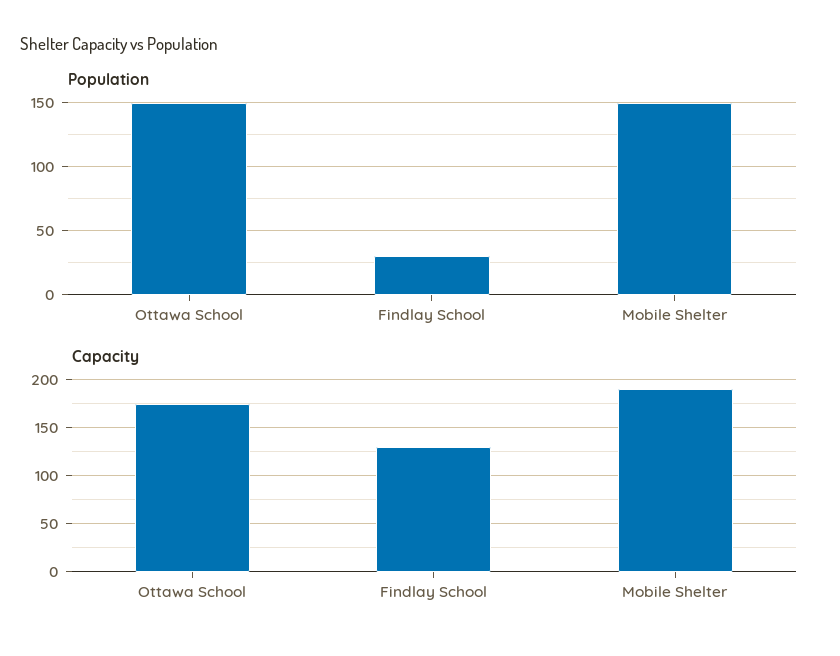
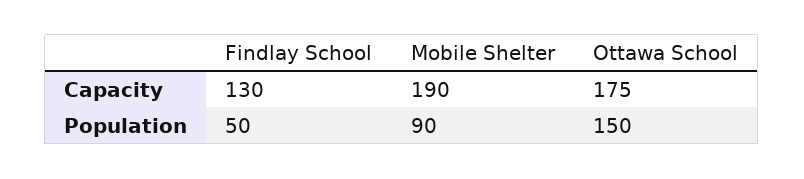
Population, Findlay School: 30 -> 50
Population, Mobile Shelter: 150 -> 90

